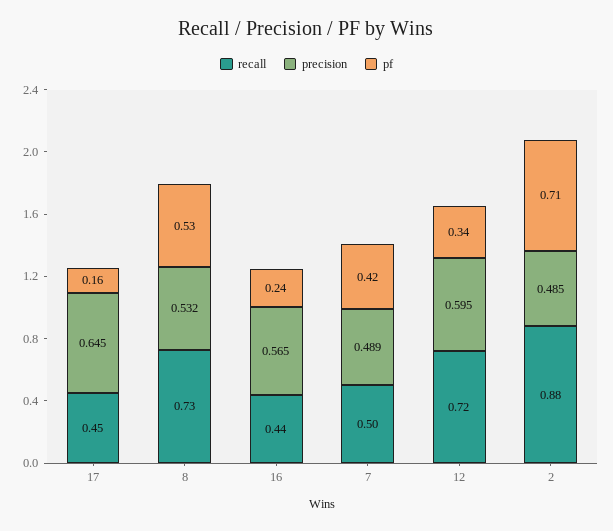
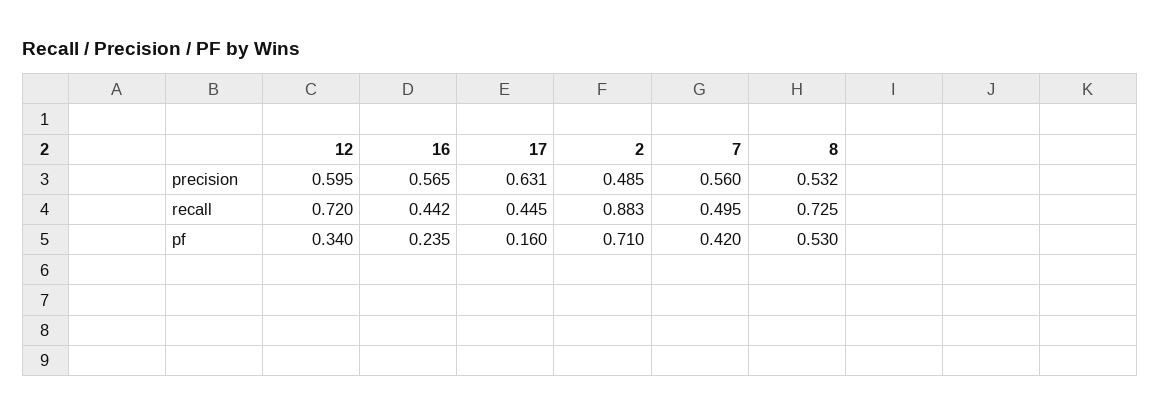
precision, 17: 0.645 -> 0.631
precision, 7: 0.489 -> 0.56

